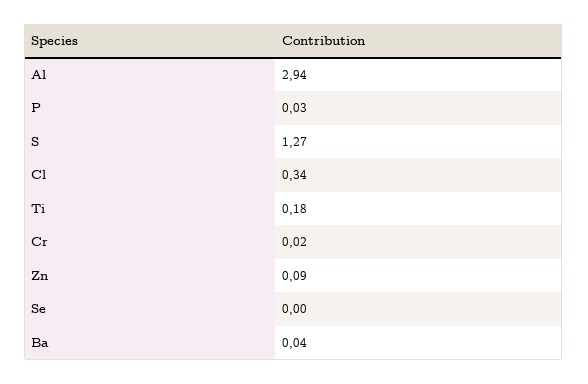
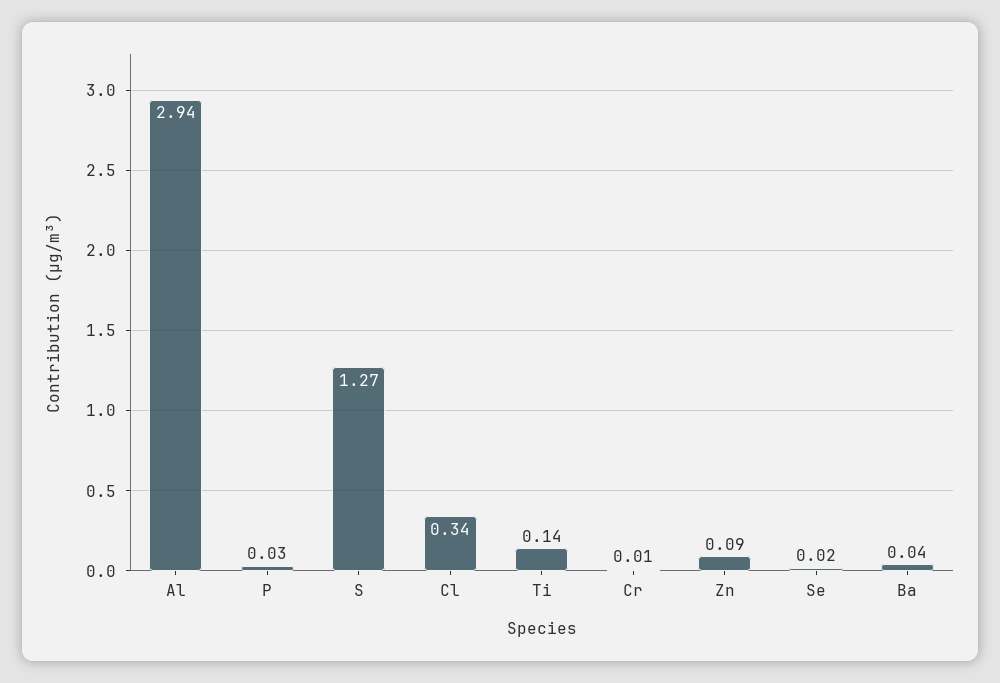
Ti: 0.18 -> 0.14
Cr: 0.02 -> 0.01
Se: 0 -> 0.02

